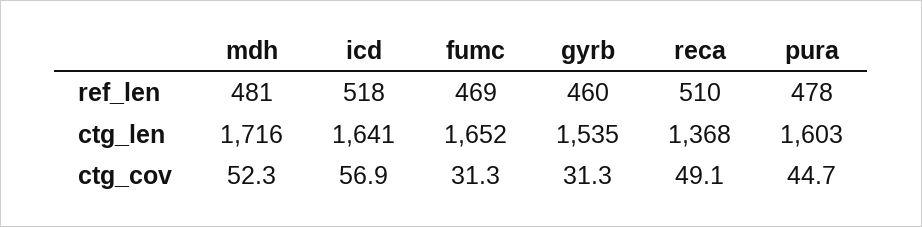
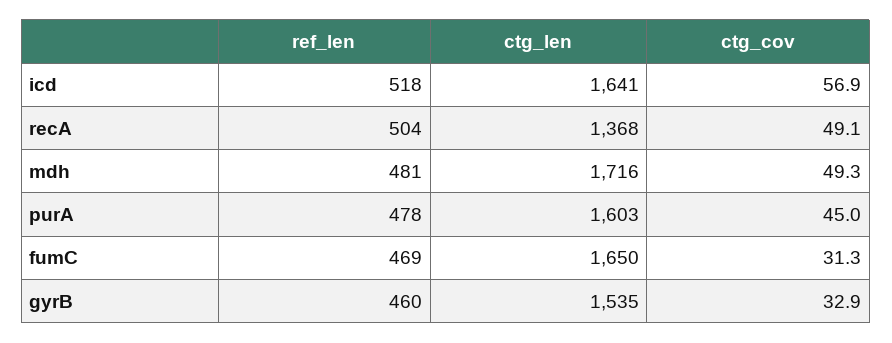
reca, ref_len: 510 -> 504
fumc, ctg_len: 1652 -> 1650
mdh, ctg_cov: 52.3 -> 49.3
gyrb, ctg_cov: 31.3 -> 32.9
pura, ctg_cov: 44.7 -> 45

